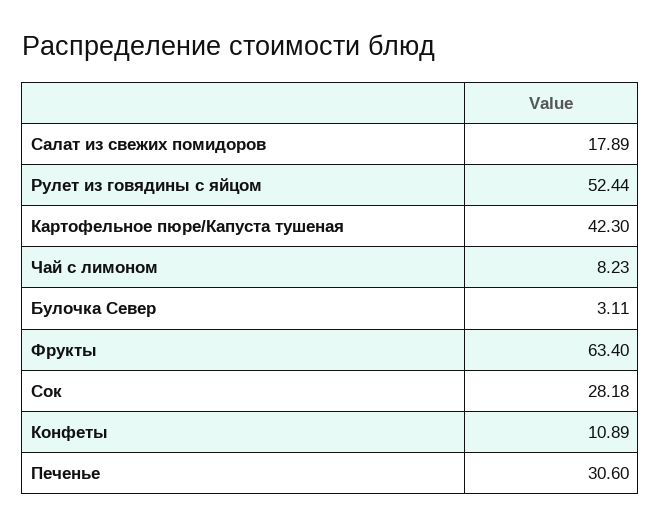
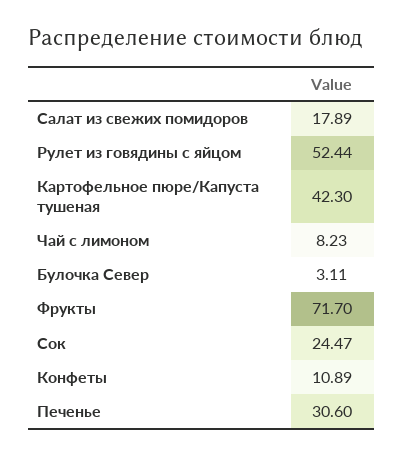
Фрукты: 63.4 -> 71.7
Сок: 28.18 -> 24.47

